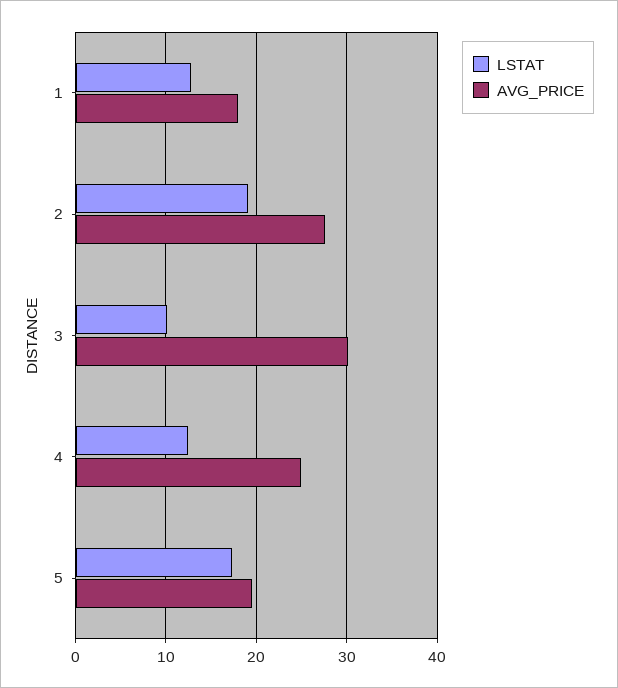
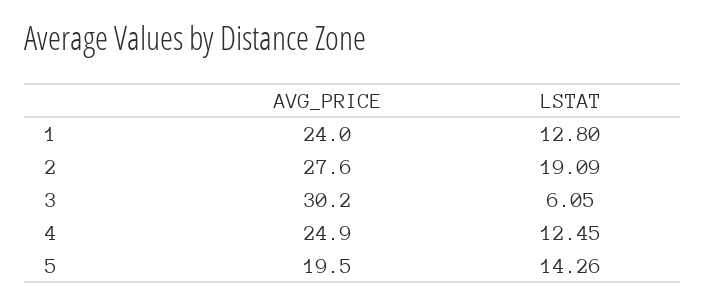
AVG_PRICE, 1: 18 -> 24
LSTAT, 3: 10 -> 6.05
LSTAT, 5: 17 -> 14.26

